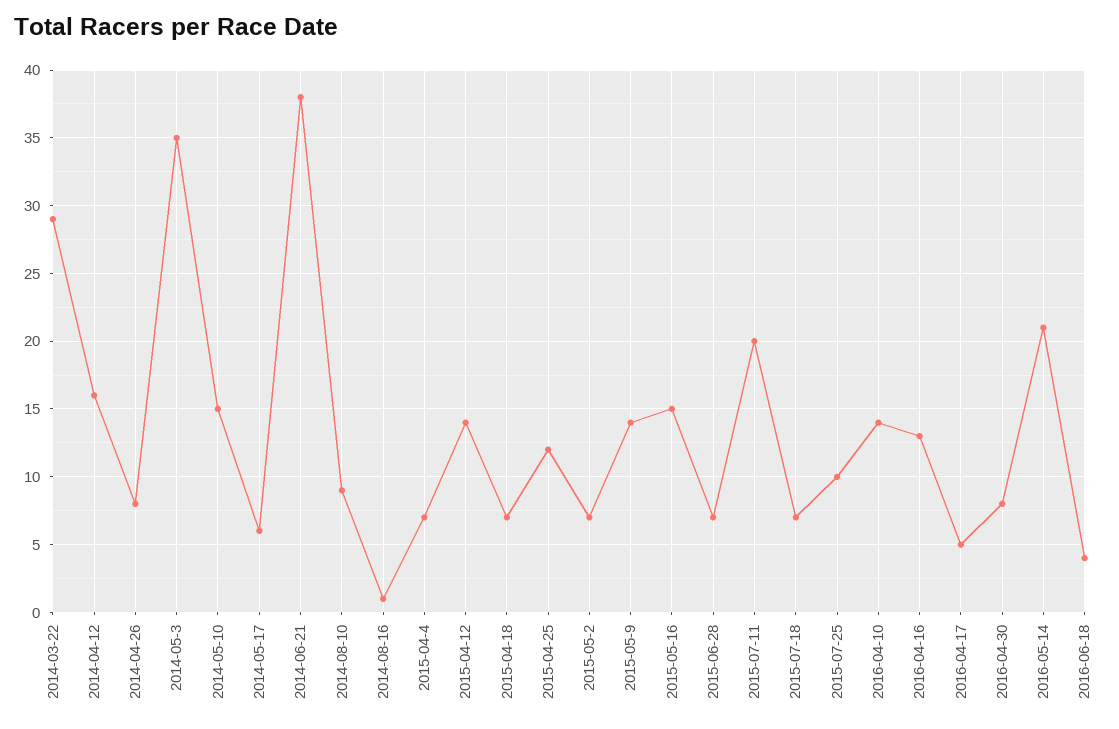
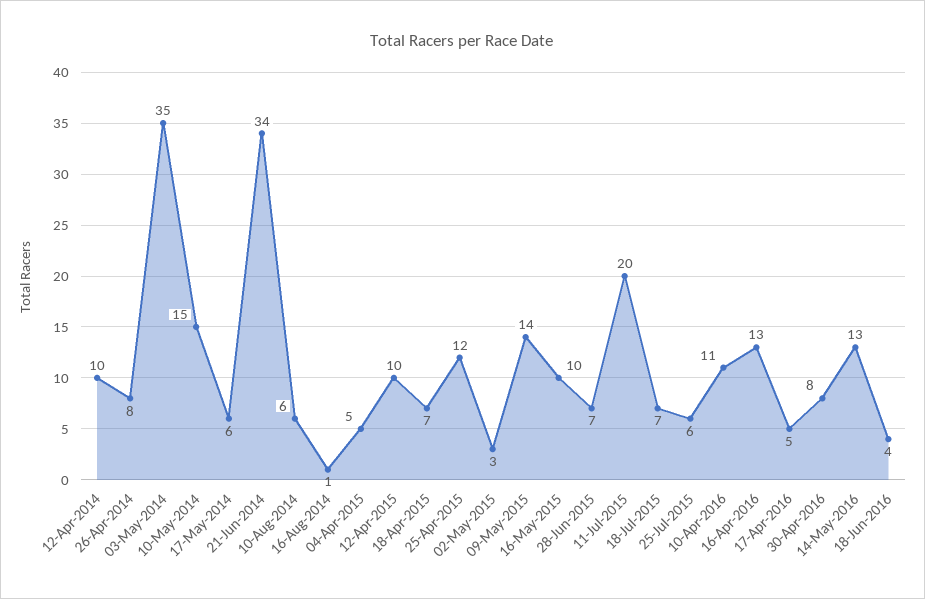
2014-03-22: 29 -> none
2014-04-12: 16 -> 10
2014-06-21: 38 -> 34
2014-08-10: 9 -> 6
2015-04-4: 7 -> 5
2015-04-12: 14 -> 10
2015-05-2: 7 -> 3
2015-05-16: 15 -> 10
2015-07-25: 10 -> 6
2016-04-10: 14 -> 11
2016-05-14: 21 -> 13

